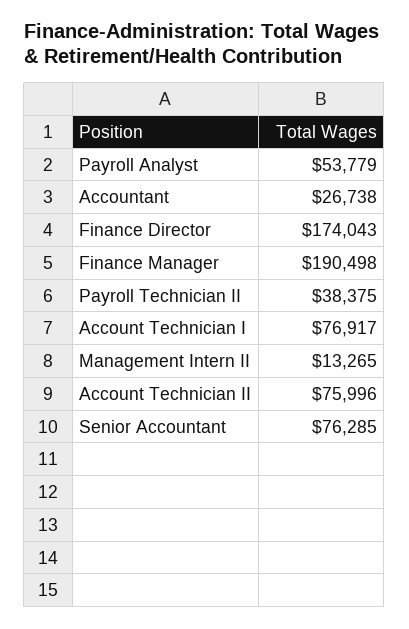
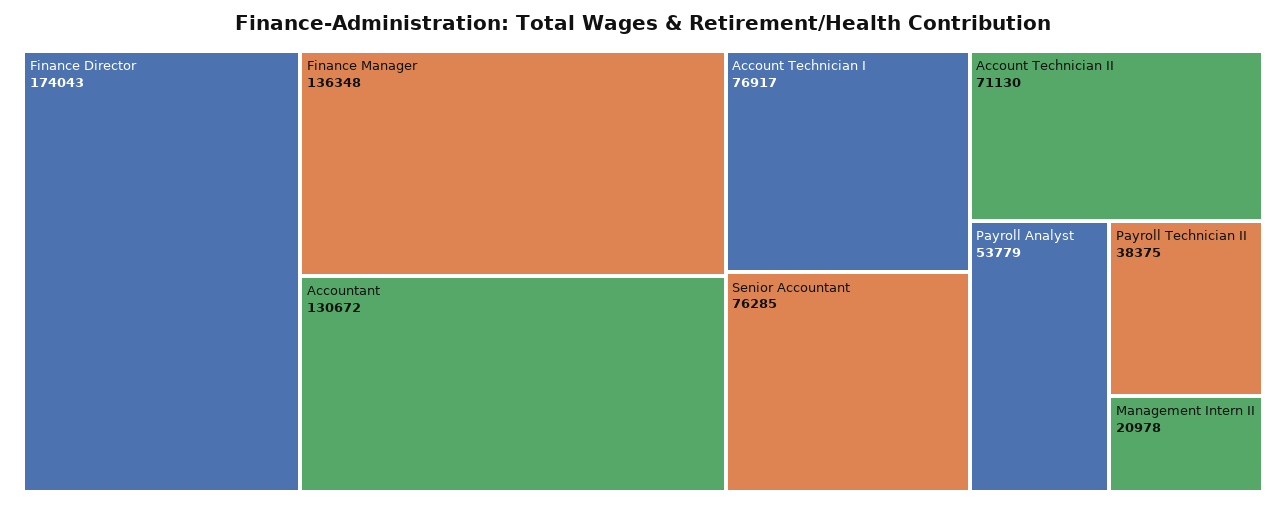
Accountant: 26738 -> 130672
Finance Manager: 190498 -> 136348
Management Intern II: 13265 -> 20978
Account Technician II: 75996 -> 71130

